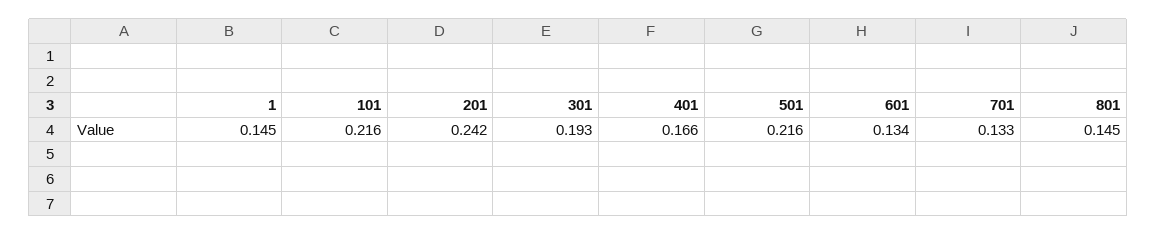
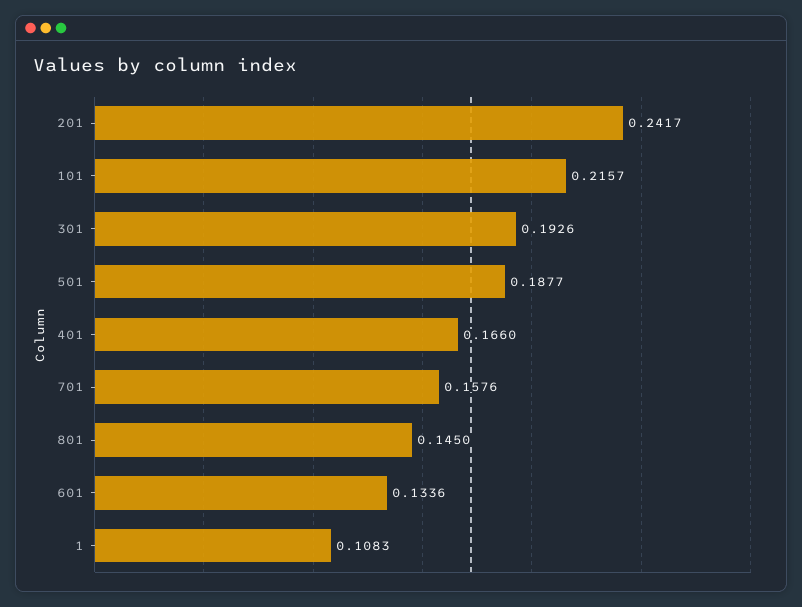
1: 0.145 -> 0.1083
501: 0.216 -> 0.1877
701: 0.133 -> 0.1576

